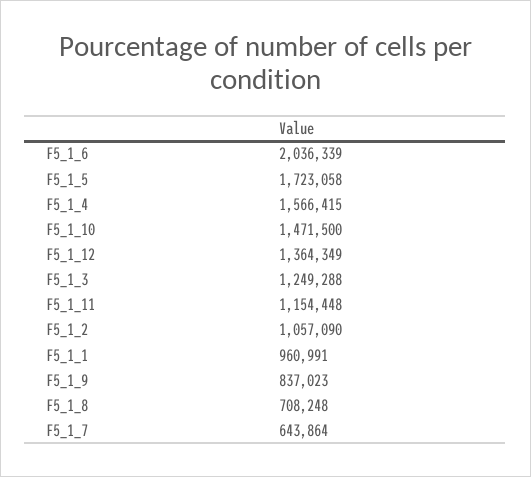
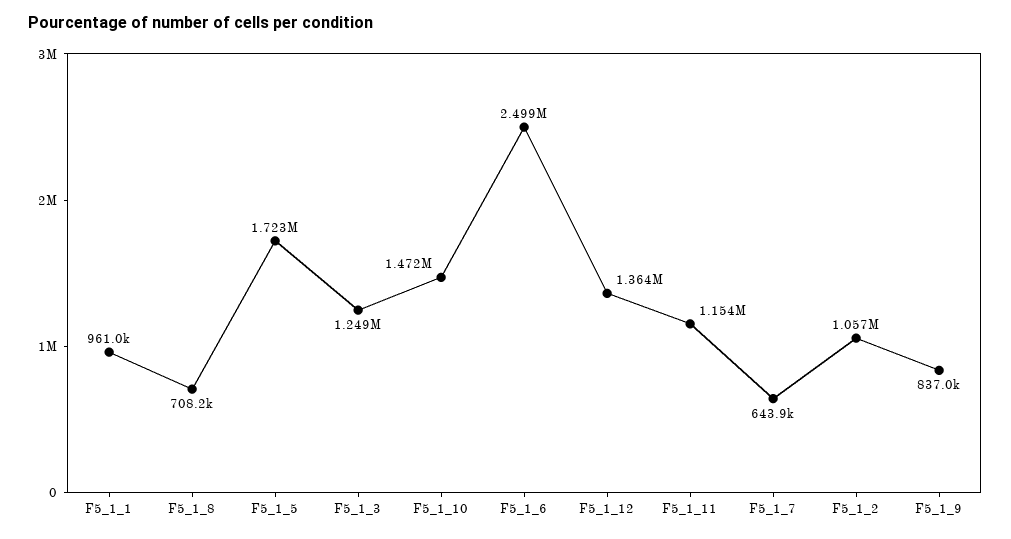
F5_1_6: 2036339 -> 2499000
F5_1_4: 1566415 -> none

